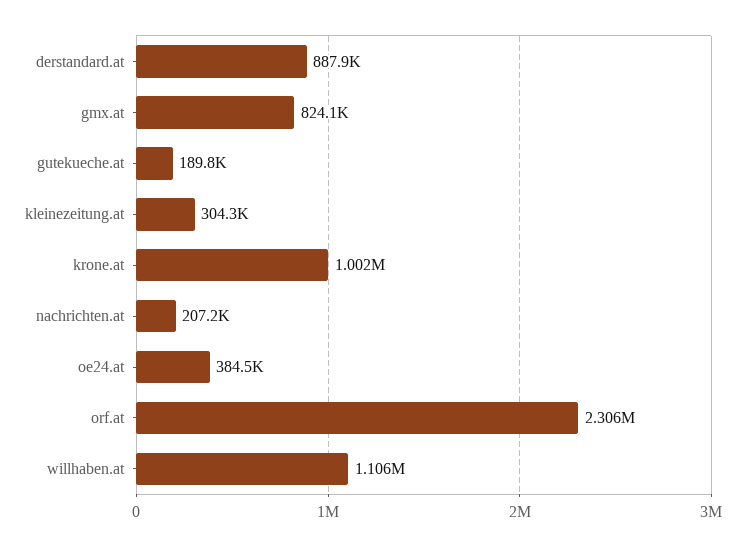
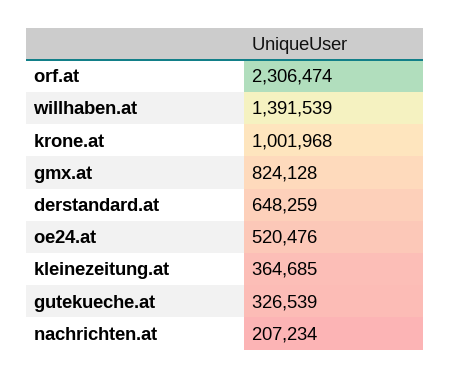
derstandard.at: 887900 -> 648259
gutekueche.at: 189800 -> 326539
kleinezeitung.at: 304300 -> 364685
oe24.at: 384500 -> 520476
willhaben.at: 1106000 -> 1391539

